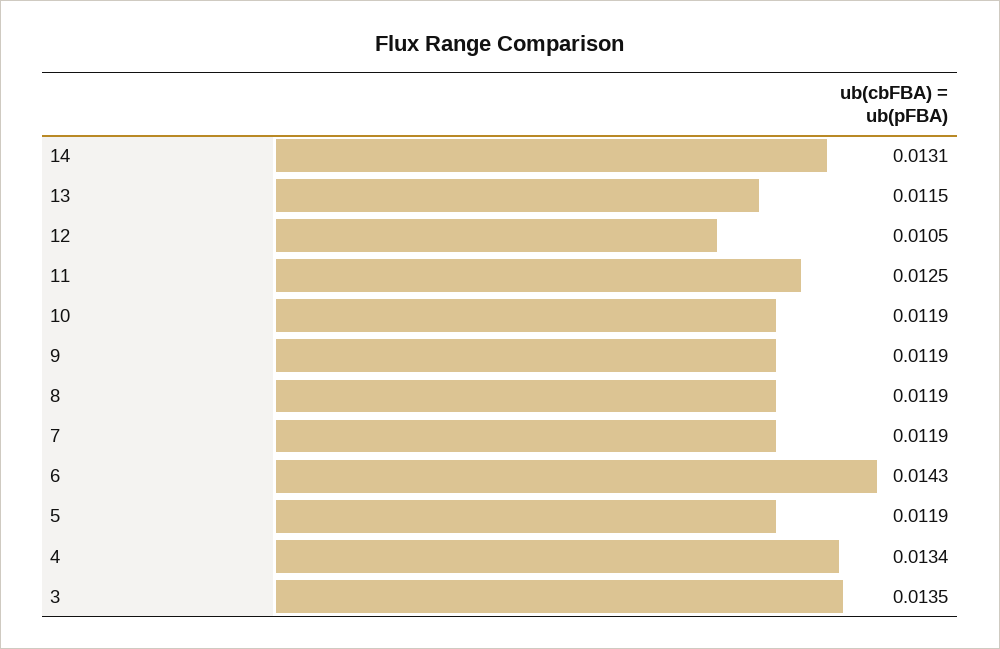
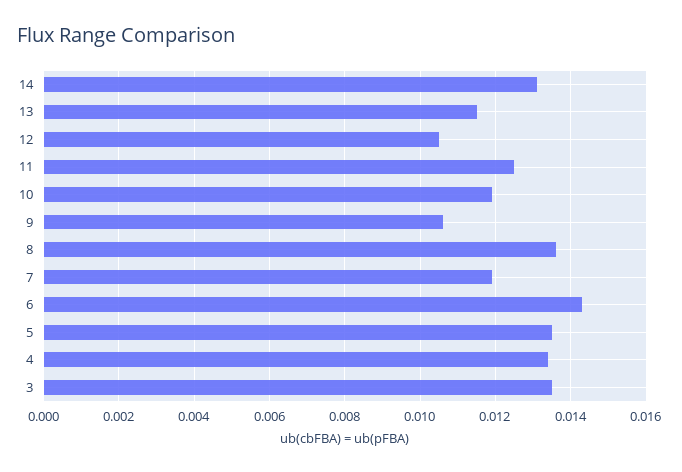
9: 0.0119 -> 0.0105
8: 0.0119 -> 0.0135
5: 0.0119 -> 0.0135

